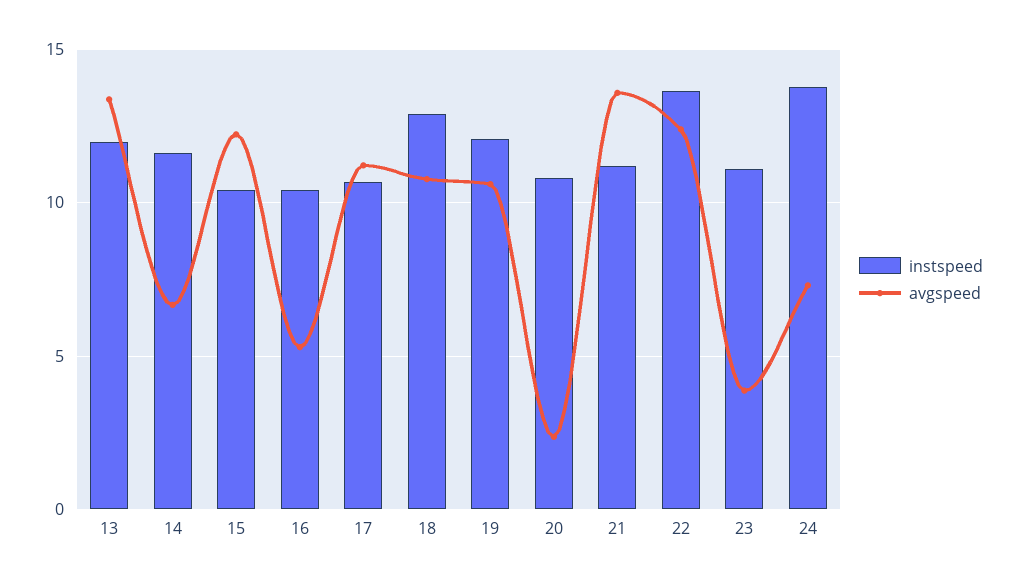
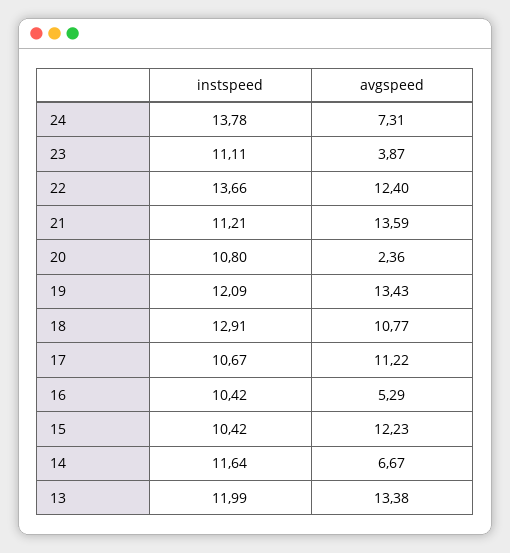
avgspeed, 19: 10.5 -> 13.43

